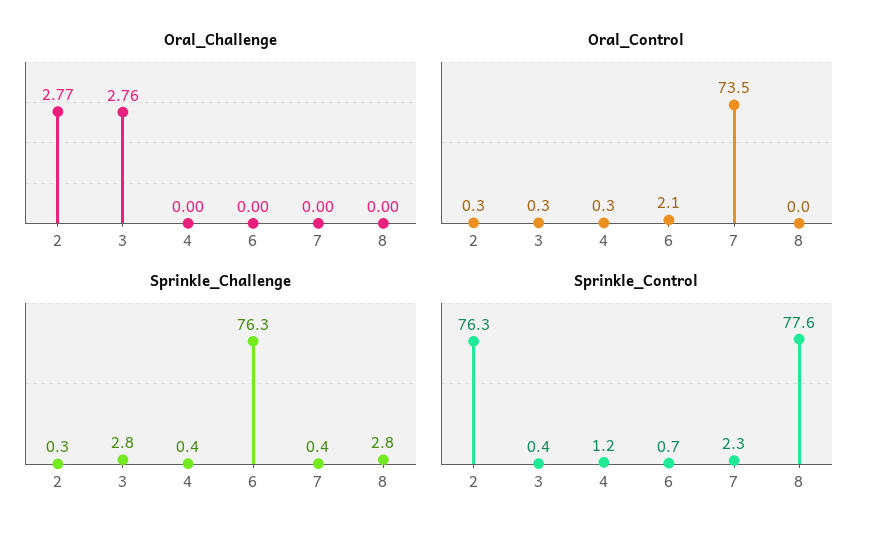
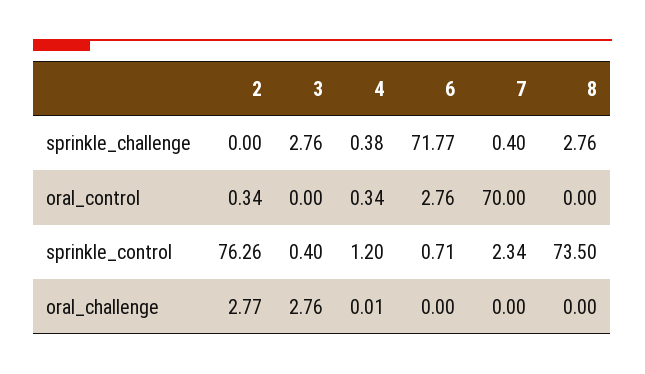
Oral_Challenge, 4: 0 -> 0.01
Oral_Control, 3: 0.3 -> 0
Oral_Control, 6: 2.1 -> 2.76
Oral_Control, 7: 73.5 -> 70
Sprinkle_Challenge, 2: 0.3 -> 0
Sprinkle_Challenge, 6: 76.3 -> 71.77
Sprinkle_Control, 8: 77.6 -> 73.5

